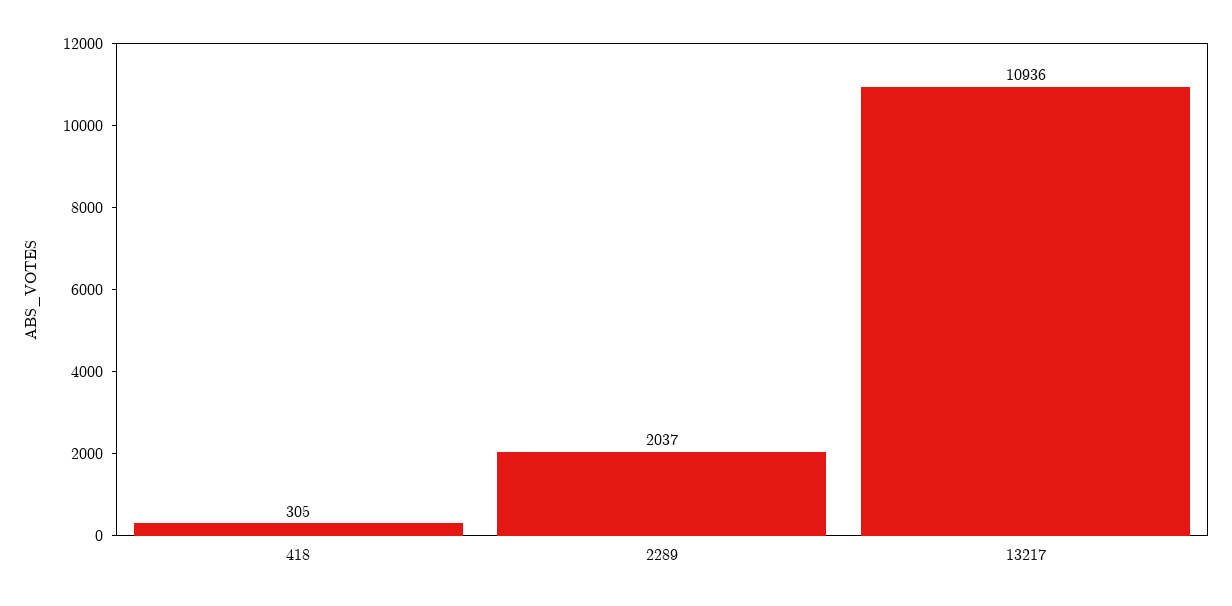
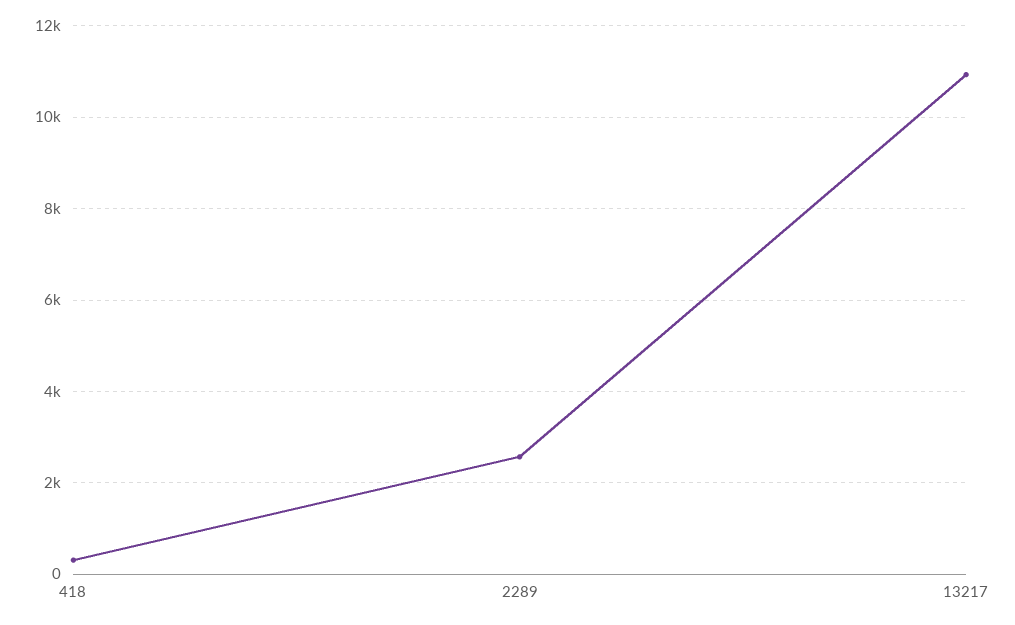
2289: 2037 -> 2600

